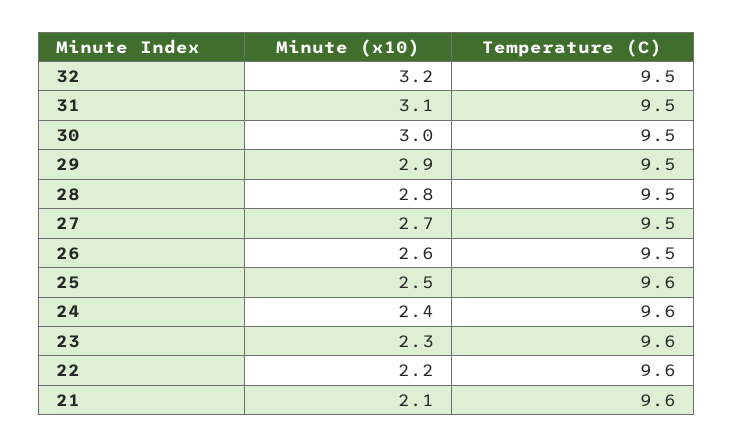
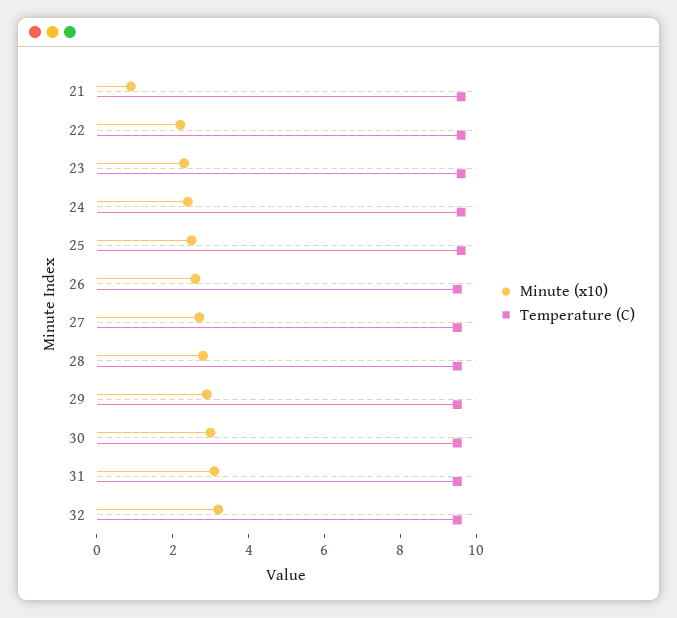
Minute (x10), 21: 2.1 -> 1

